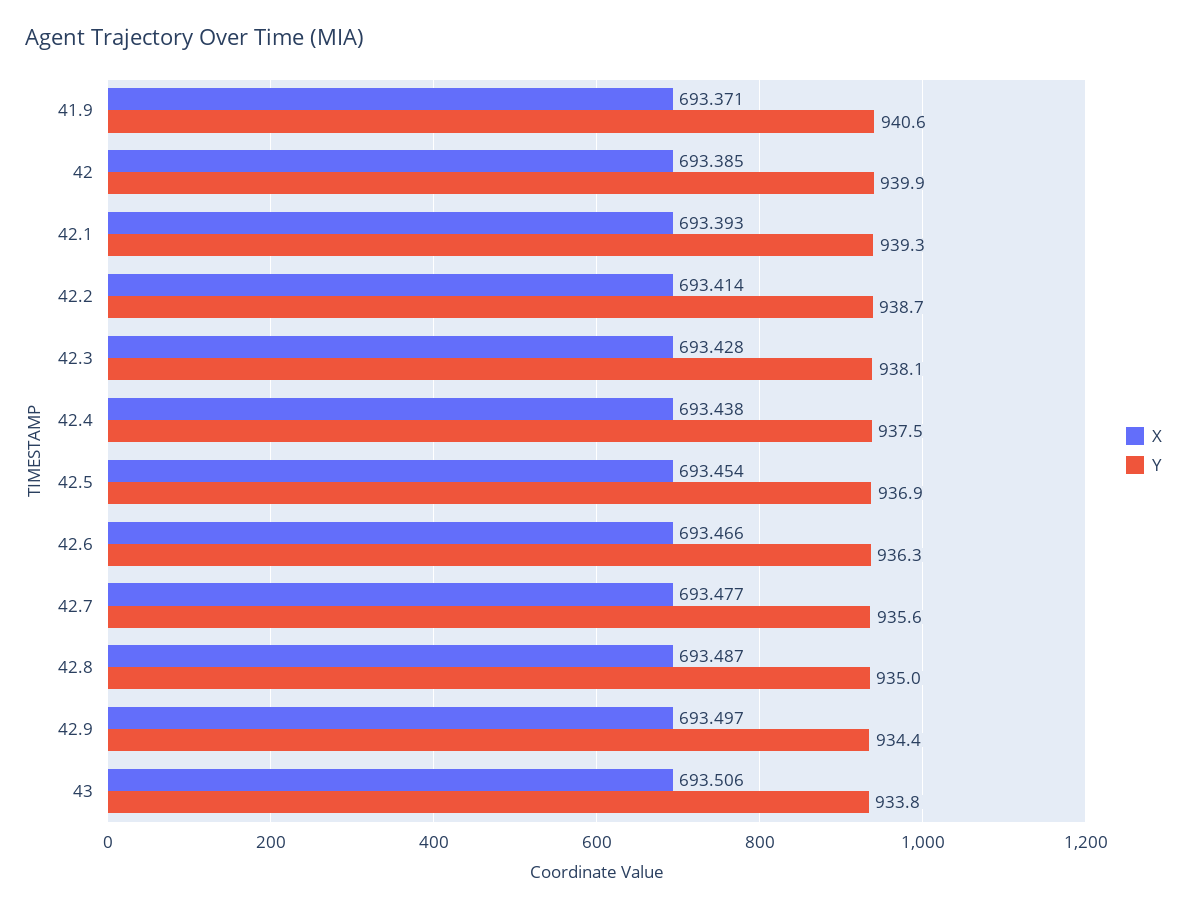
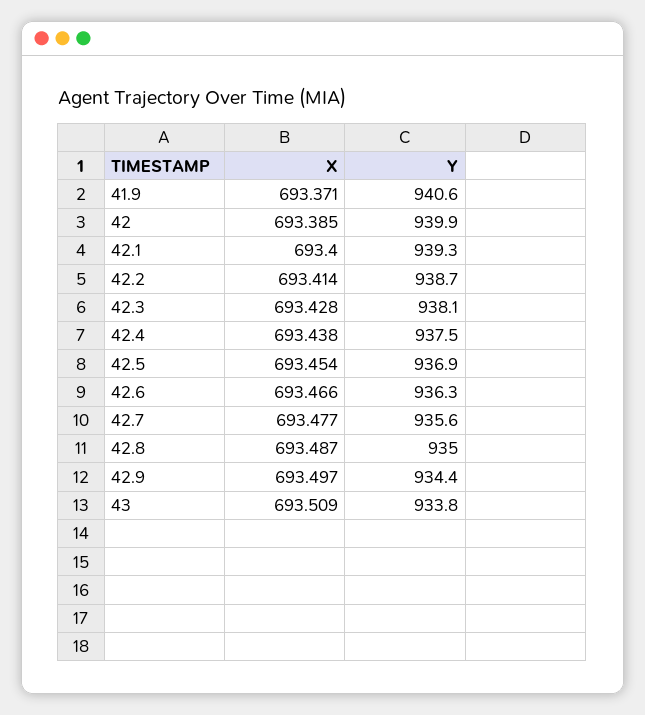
X, 42.1: 693.393 -> 693.4
X, 43: 693.506 -> 693.509

